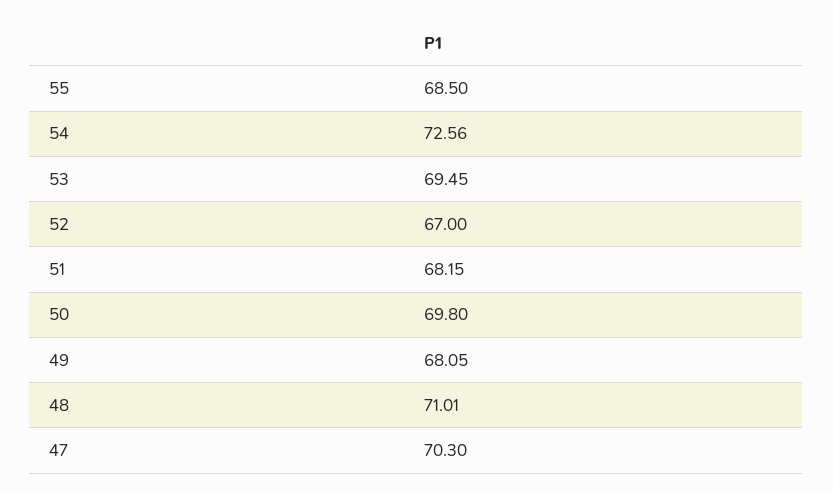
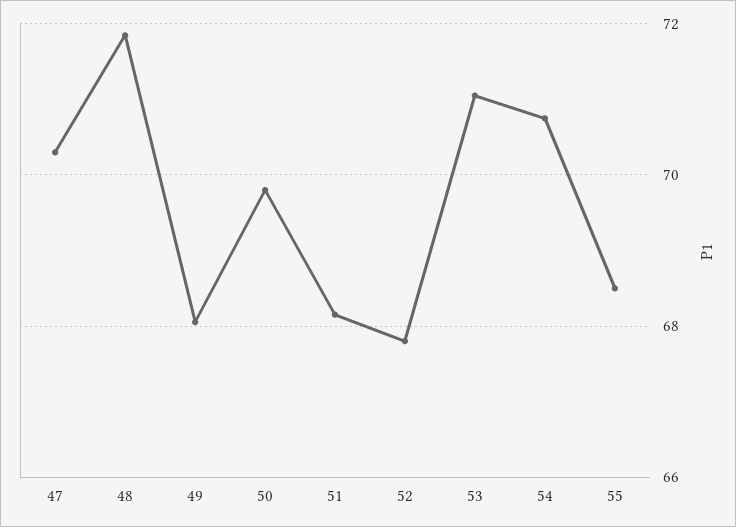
54: 72.56 -> 70.8
53: 69.45 -> 71
52: 67 -> 67.8
48: 71.01 -> 71.8

